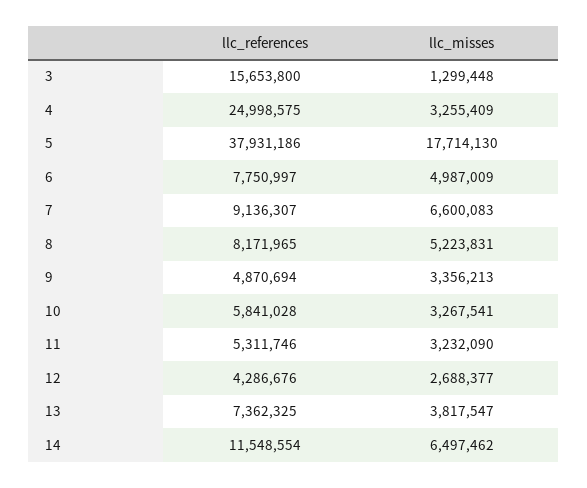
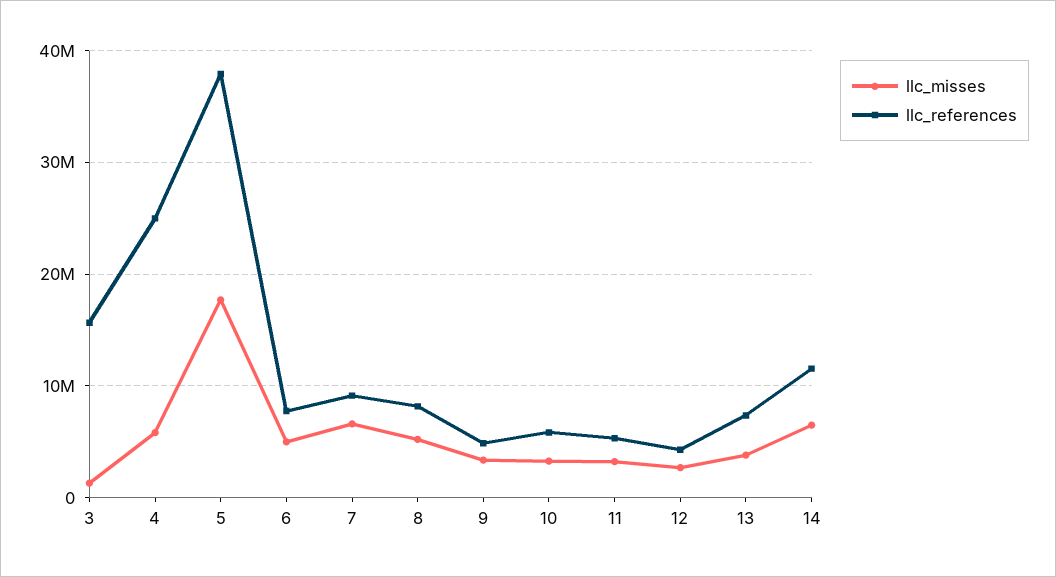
llc_misses, 4: 3255409 -> 6000000

